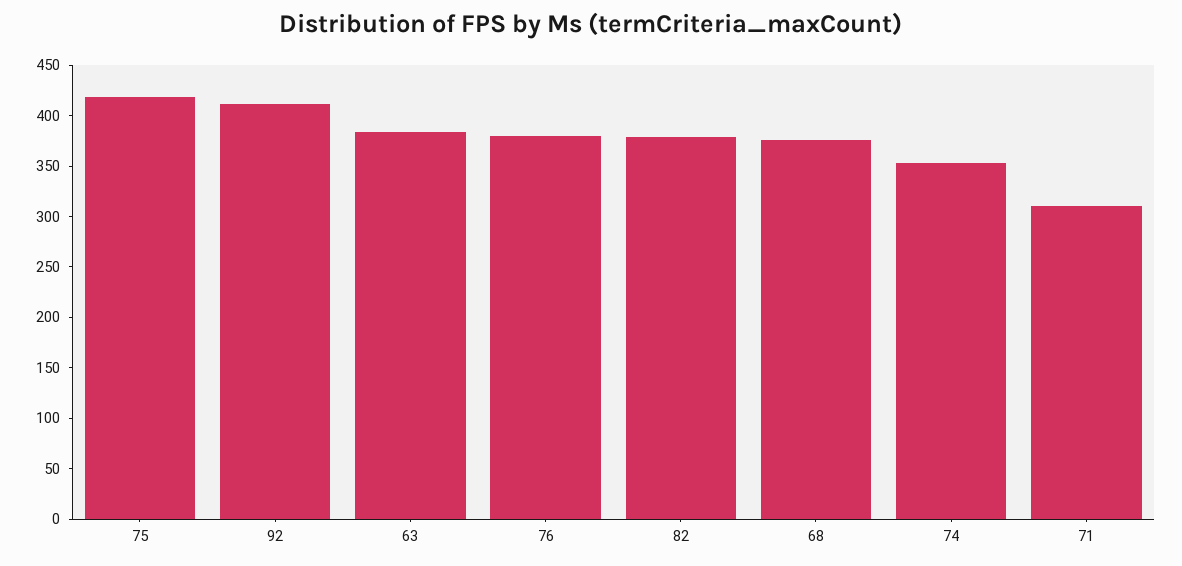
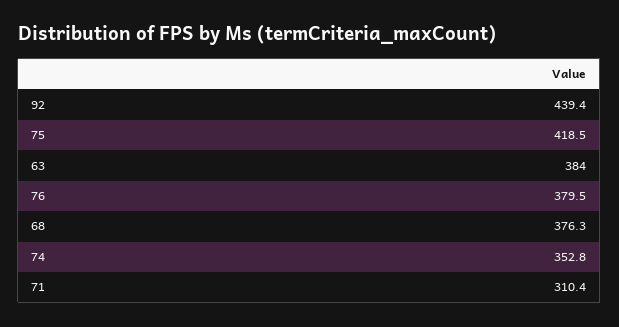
92: 410 -> 439.4
82: 380 -> none

